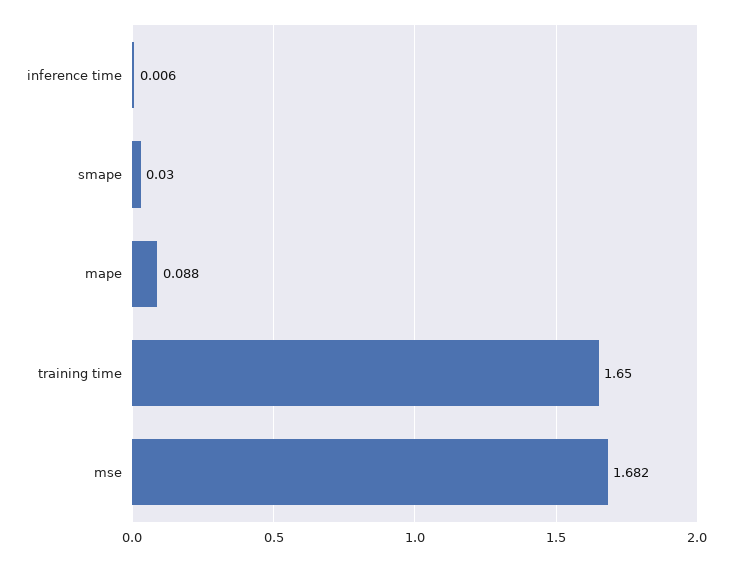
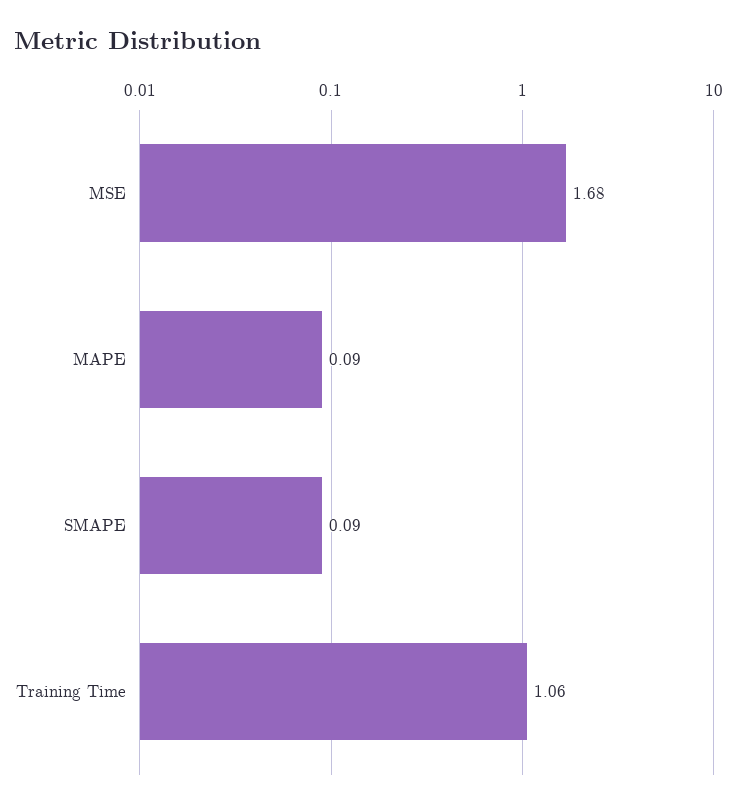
inference time: 0.006 -> none
smape: 0.03 -> 0.09
training time: 1.65 -> 1.06

